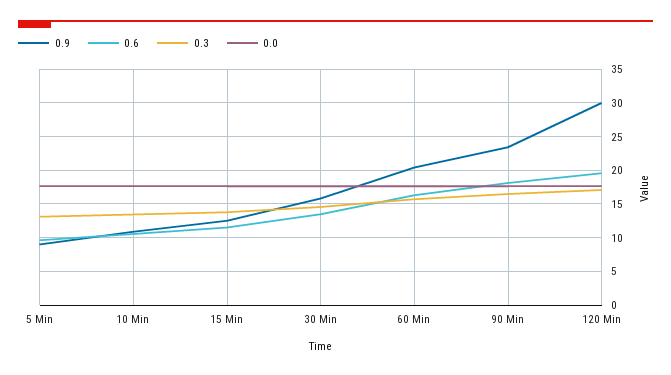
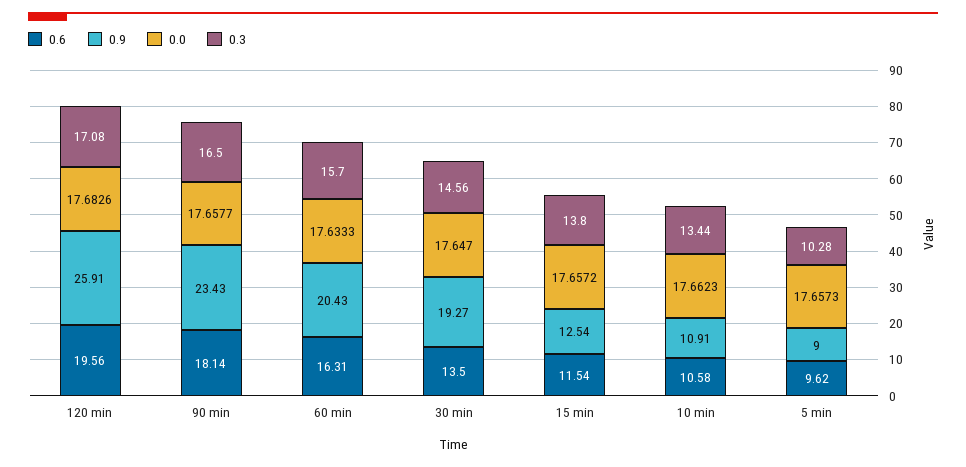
0.3, 5 Min: 13 -> 10.28
0.9, 30 Min: 16 -> 19.27
0.9, 120 Min: 30 -> 25.91

